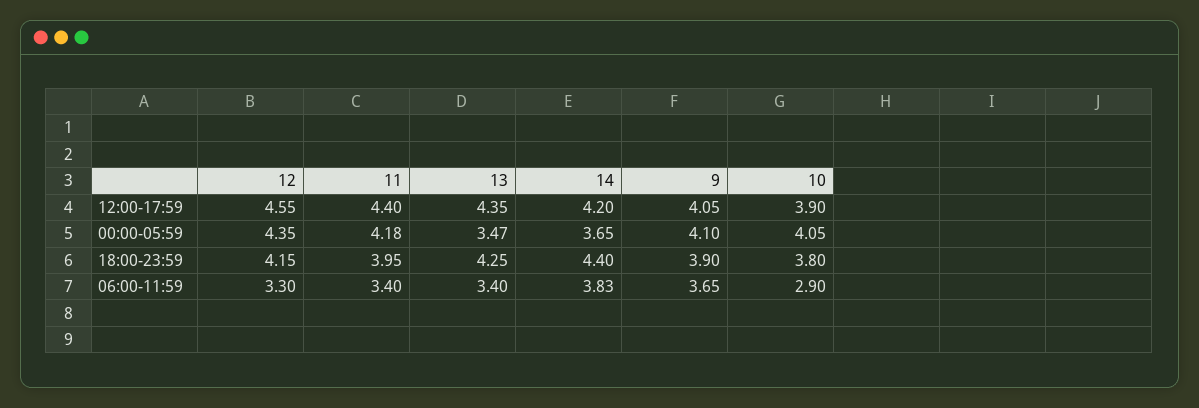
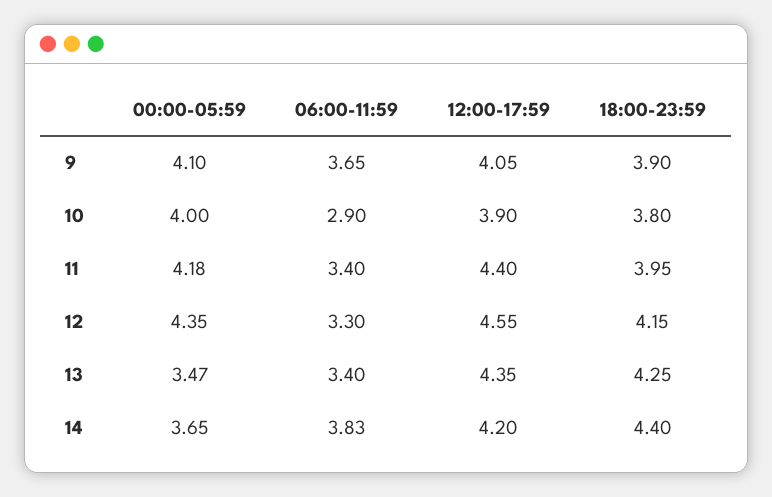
10, 00:00-05:59: 4.05 -> 4

